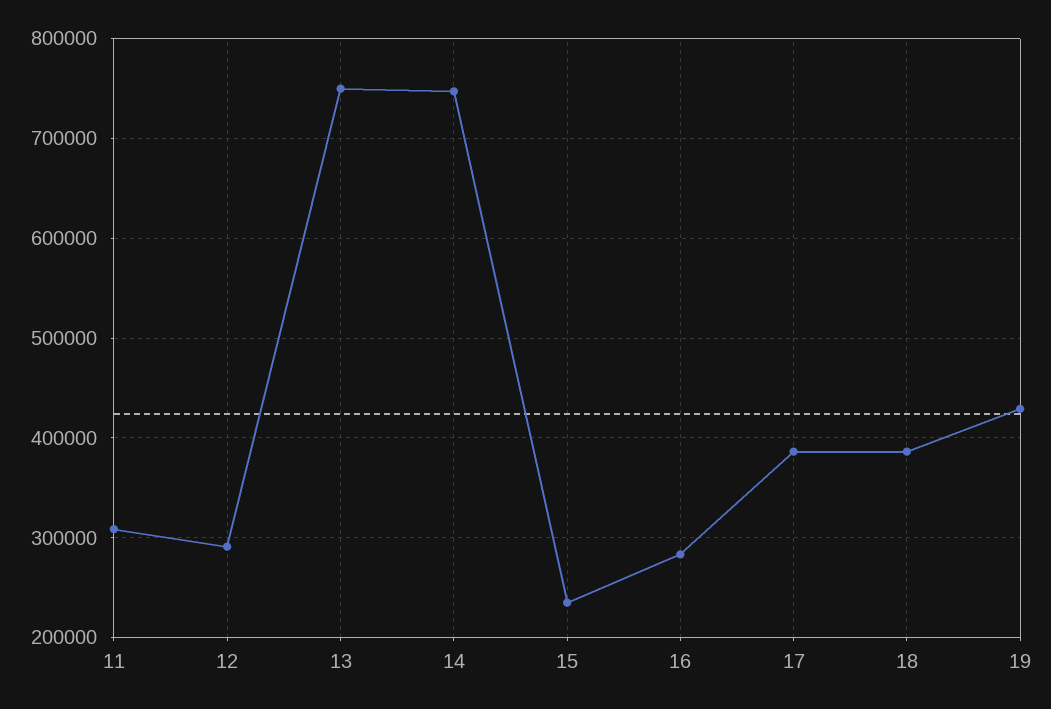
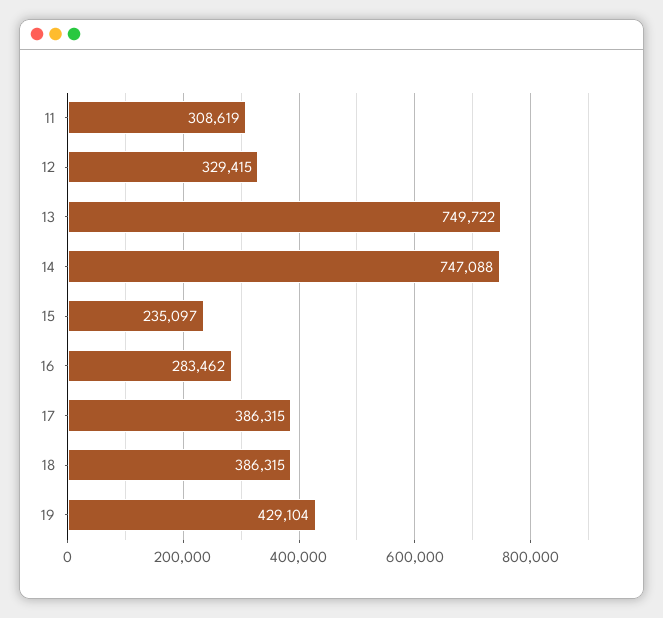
12: 290000 -> 329415

